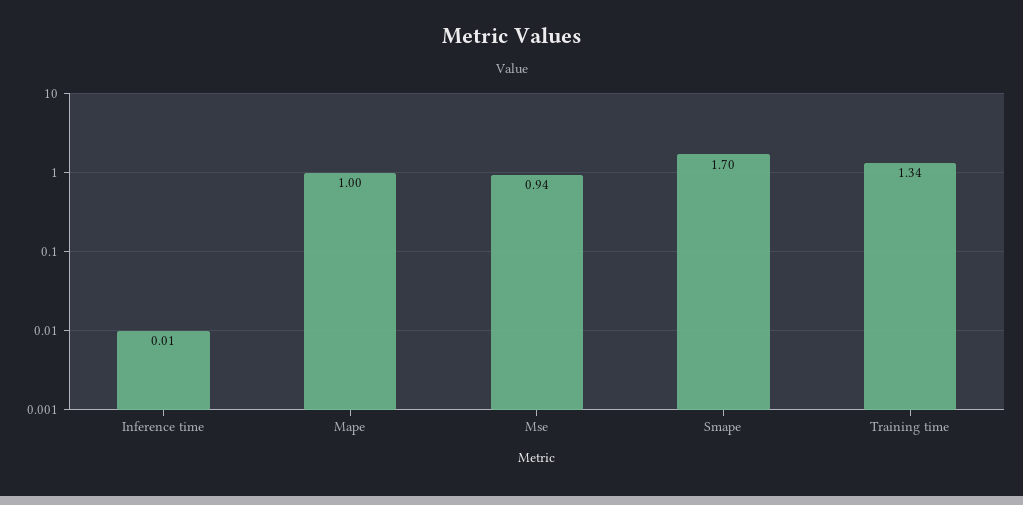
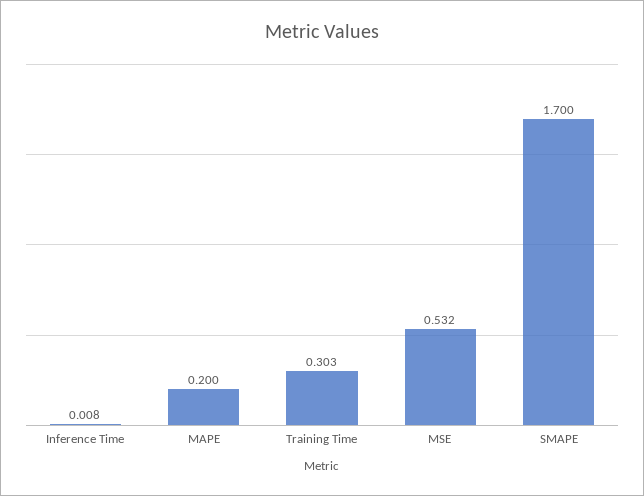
Mape: 1 -> 0.2
Mse: 0.94 -> 0.532
Training time: 1.34 -> 0.303

